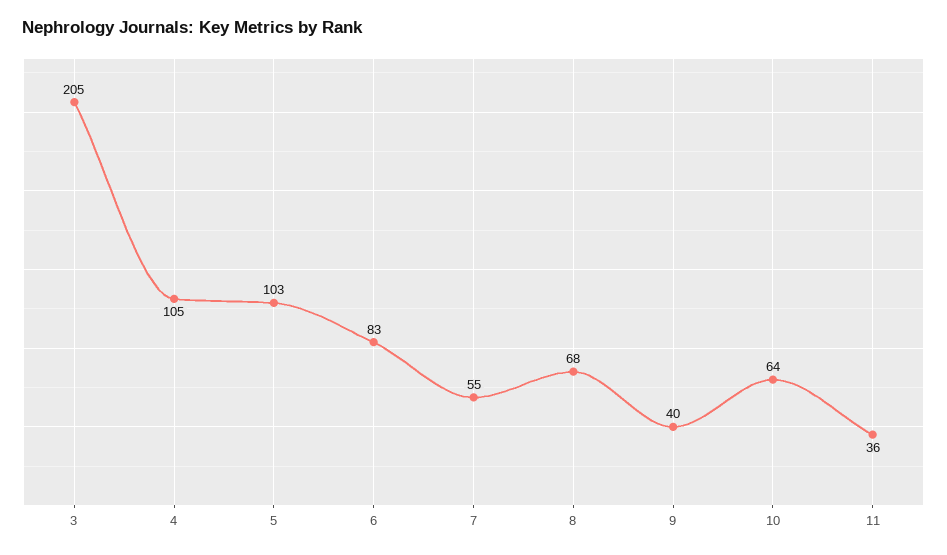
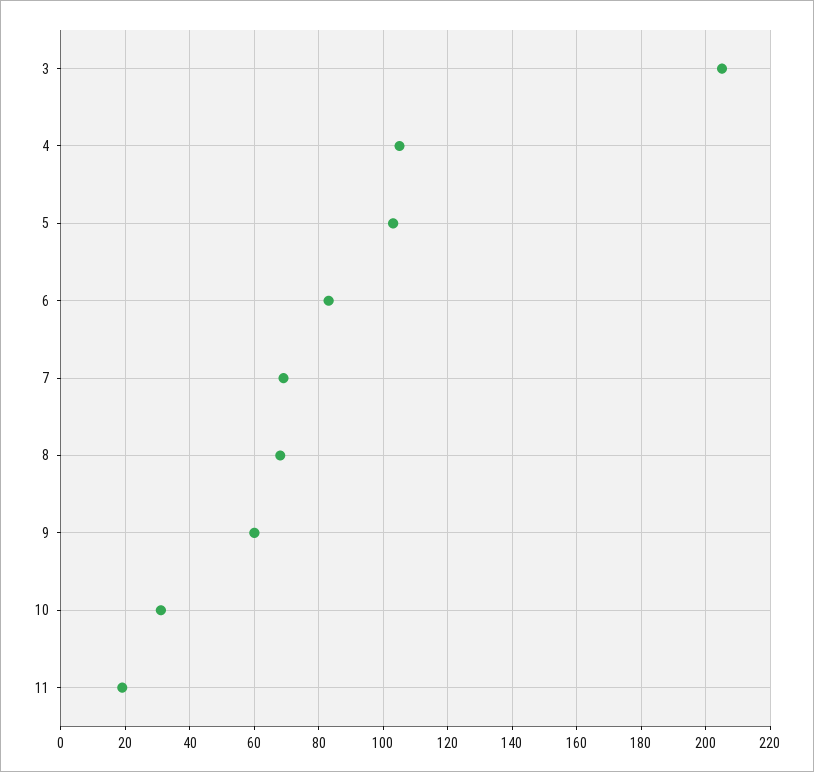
7: 55 -> 70
9: 40 -> 60
10: 64 -> 30
11: 36 -> 20

